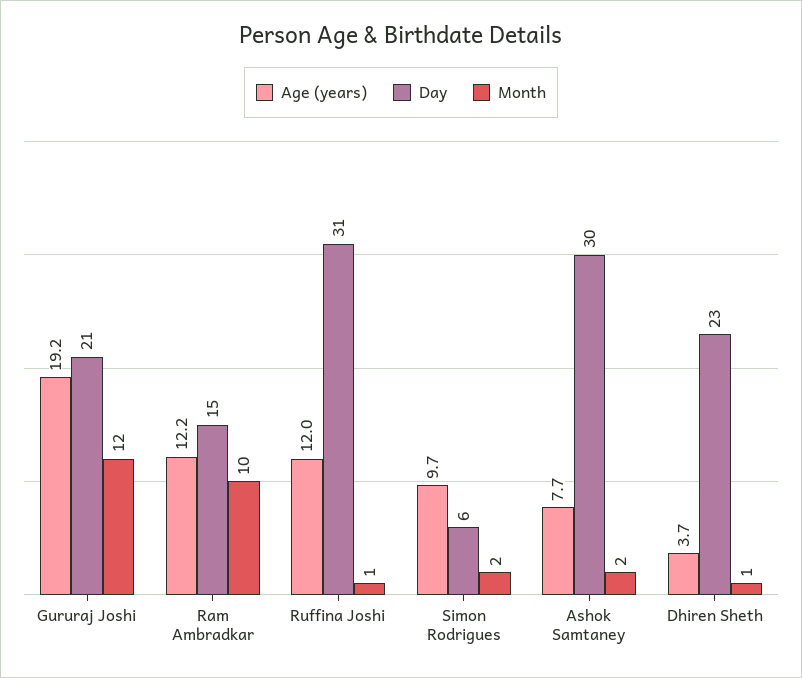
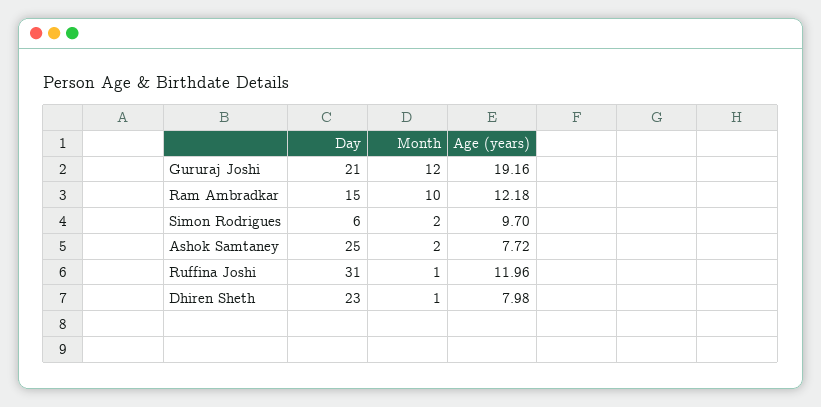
Day, Ashok Samtaney: 30 -> 25
Age (years), Dhiren Sheth: 3.7 -> 7.98

